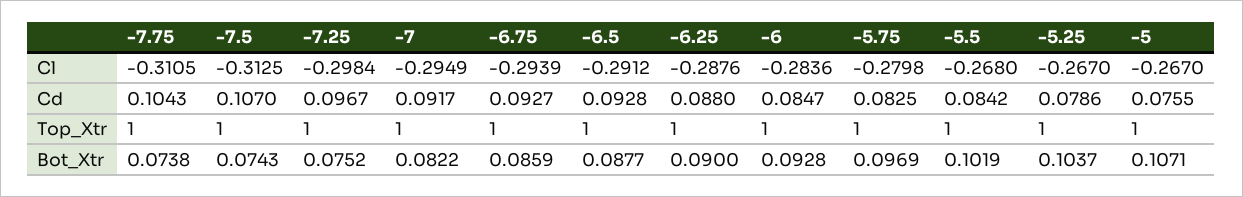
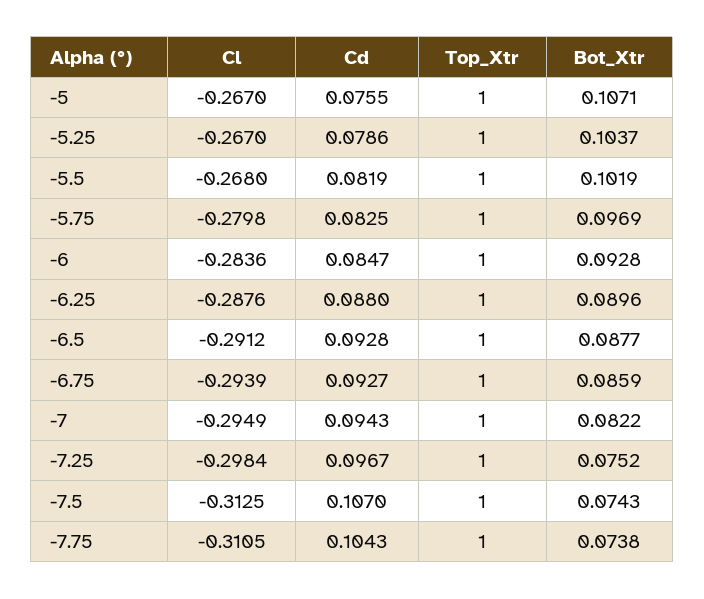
-7, Cd: 0.0917 -> 0.0943
-5.5, Cd: 0.0842 -> 0.0819
-6.25, Bot_Xtr: 0.09 -> 0.0896

